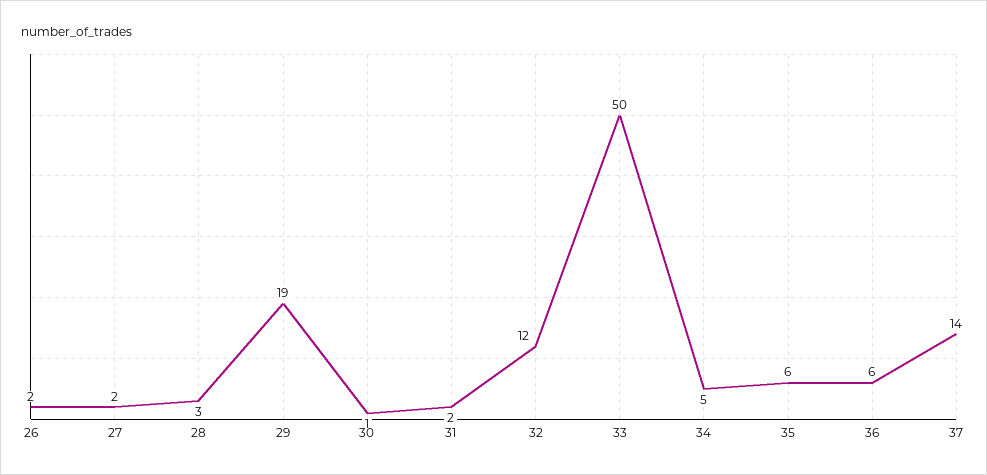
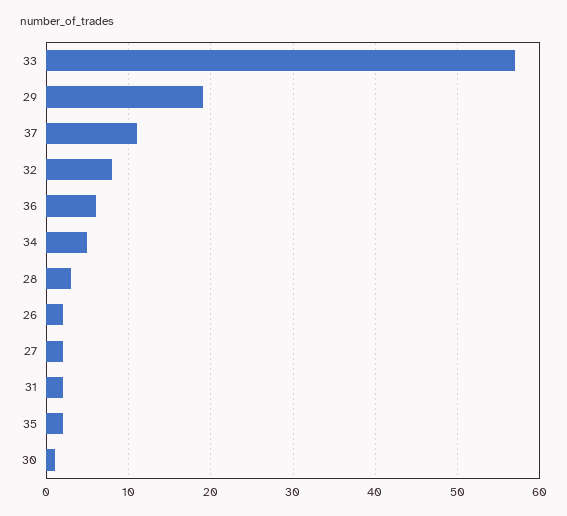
32: 12 -> 8
33: 50 -> 57
35: 6 -> 2
37: 14 -> 11

